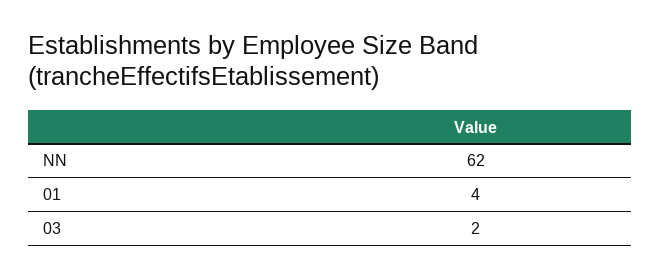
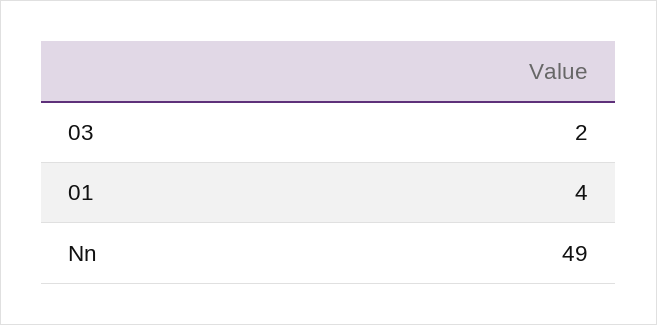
NN: 62 -> 49

